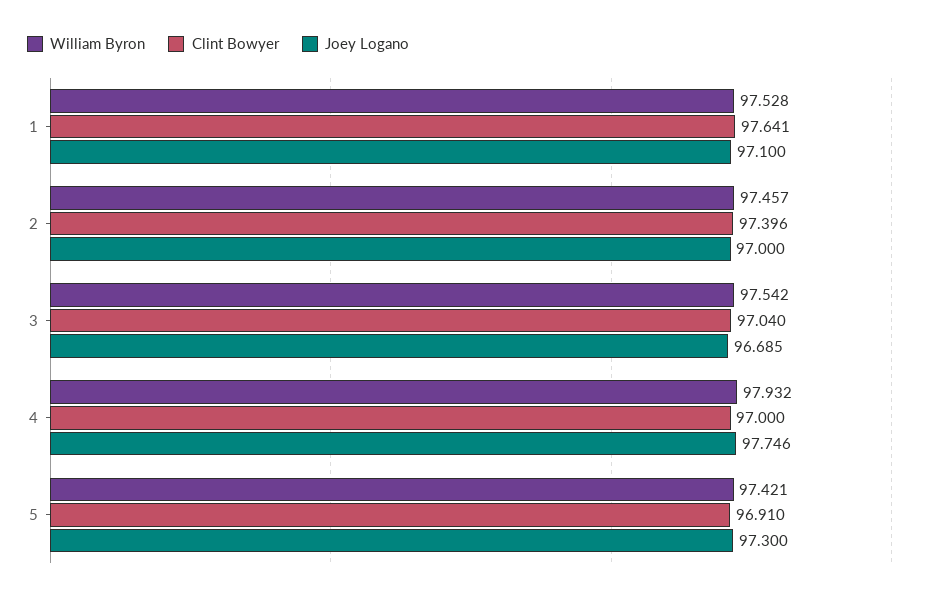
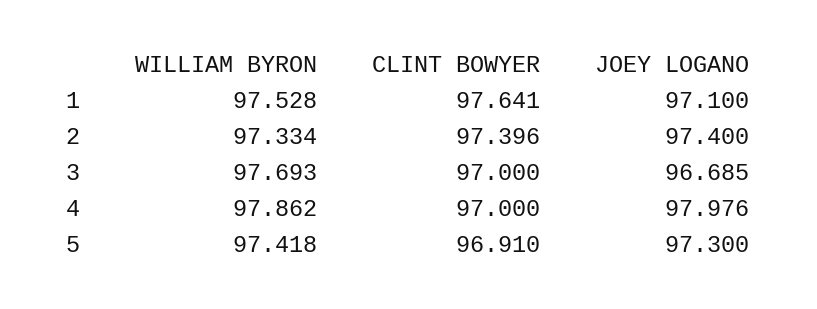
William Byron, 2: 97.457 -> 97.334
Joey Logano, 2: 97 -> 97.4
William Byron, 3: 97.542 -> 97.693
Clint Bowyer, 3: 97.04 -> 97
William Byron, 4: 97.932 -> 97.862
Joey Logano, 4: 97.746 -> 97.976
William Byron, 5: 97.421 -> 97.418

